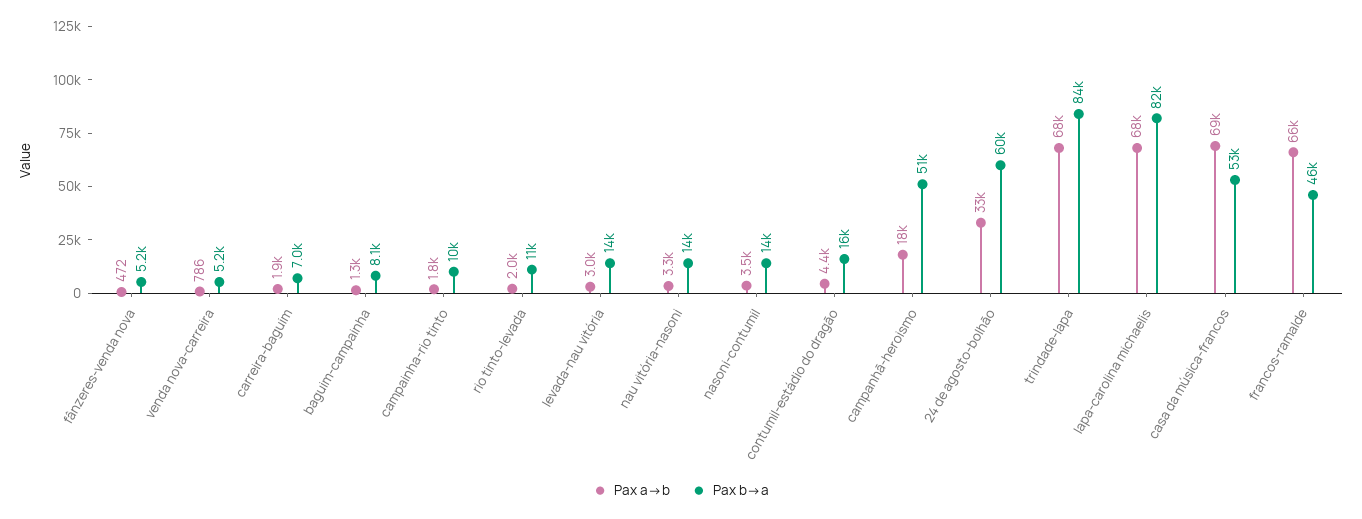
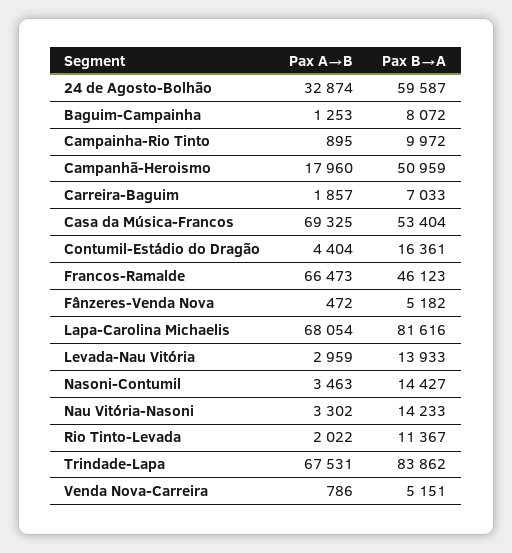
Pax a→b, campainha-rio tinto: 1800 -> 895

